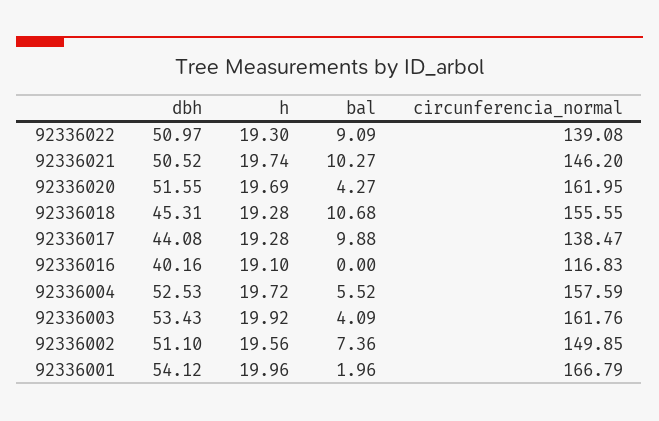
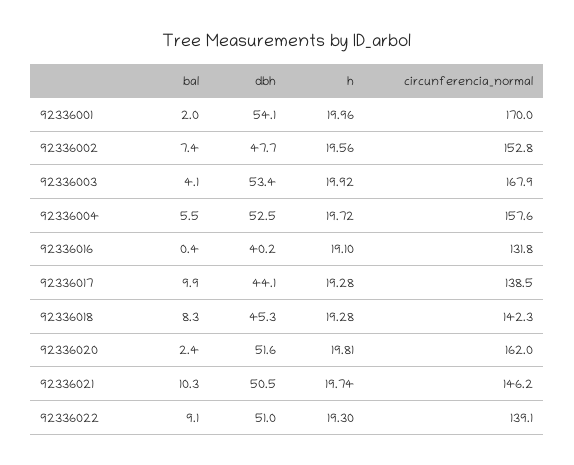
h, 92336020: 19.69 -> 19.81
bal, 92336020: 4.27 -> 2.4
bal, 92336018: 10.68 -> 8.3
circunferencia_normal, 92336018: 155.55 -> 142.3
bal, 92336016: 0 -> 0.4
circunferencia_normal, 92336016: 116.83 -> 131.8
circunferencia_normal, 92336003: 161.76 -> 167.9
dbh, 92336002: 51.1 -> 47.7
circunferencia_normal, 92336002: 149.85 -> 152.8
circunferencia_normal, 92336001: 166.79 -> 170

